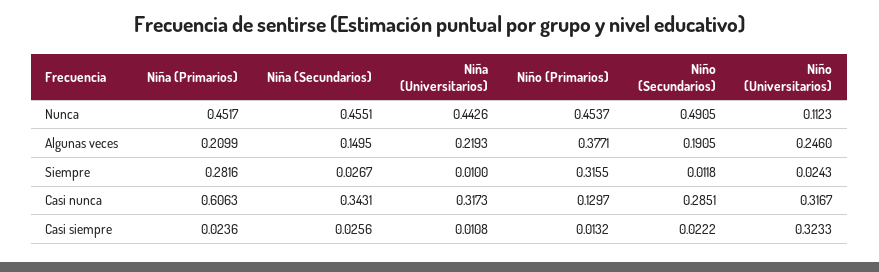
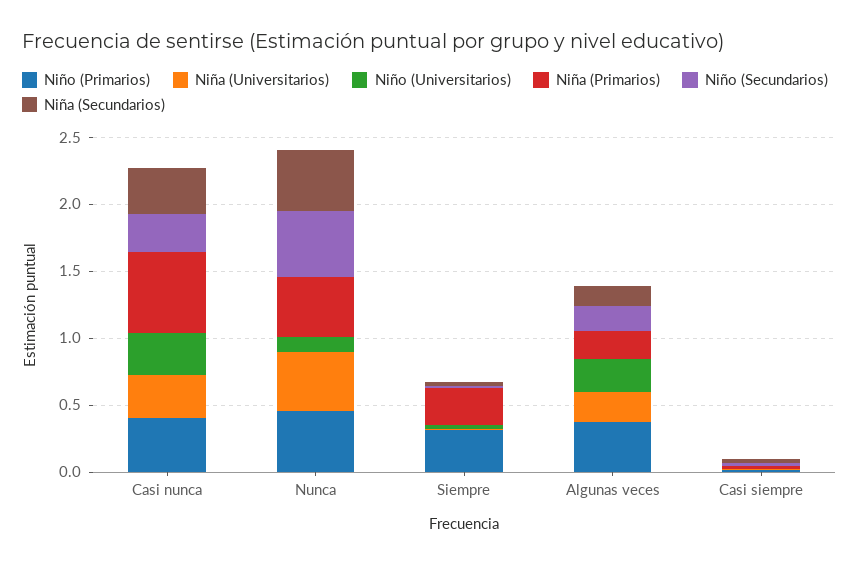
Niño (Primarios), Casi nunca: 0.1297 -> 0.4
Niño (Universitarios), Casi siempre: 0.3233 -> 0

